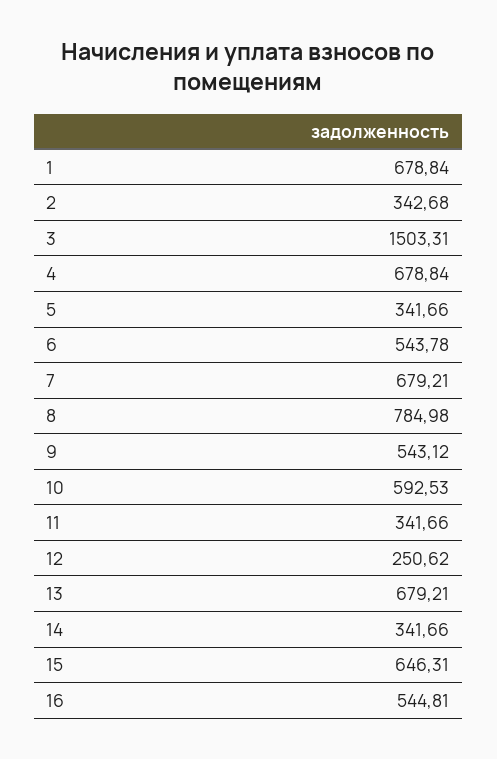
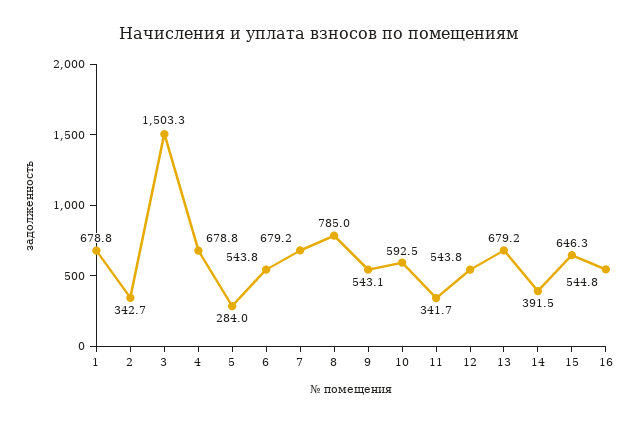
5: 341.66 -> 284
12: 250.62 -> 543.8
14: 341.66 -> 391.5

